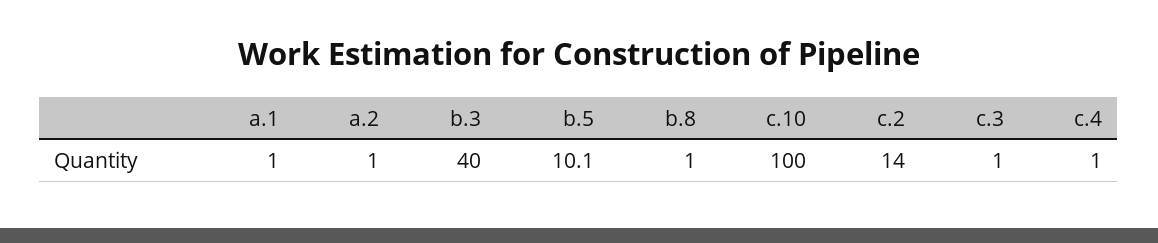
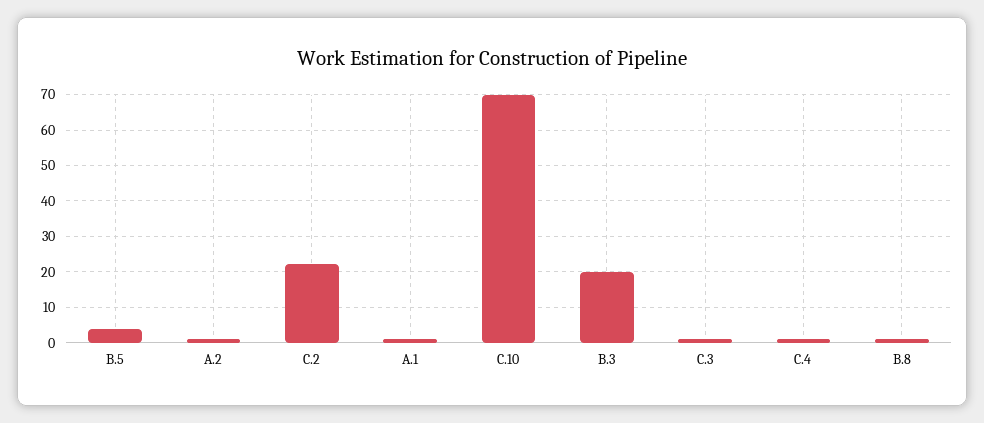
b.3: 40 -> 20
b.5: 10.1 -> 4
c.10: 100 -> 70
c.2: 14 -> 22

